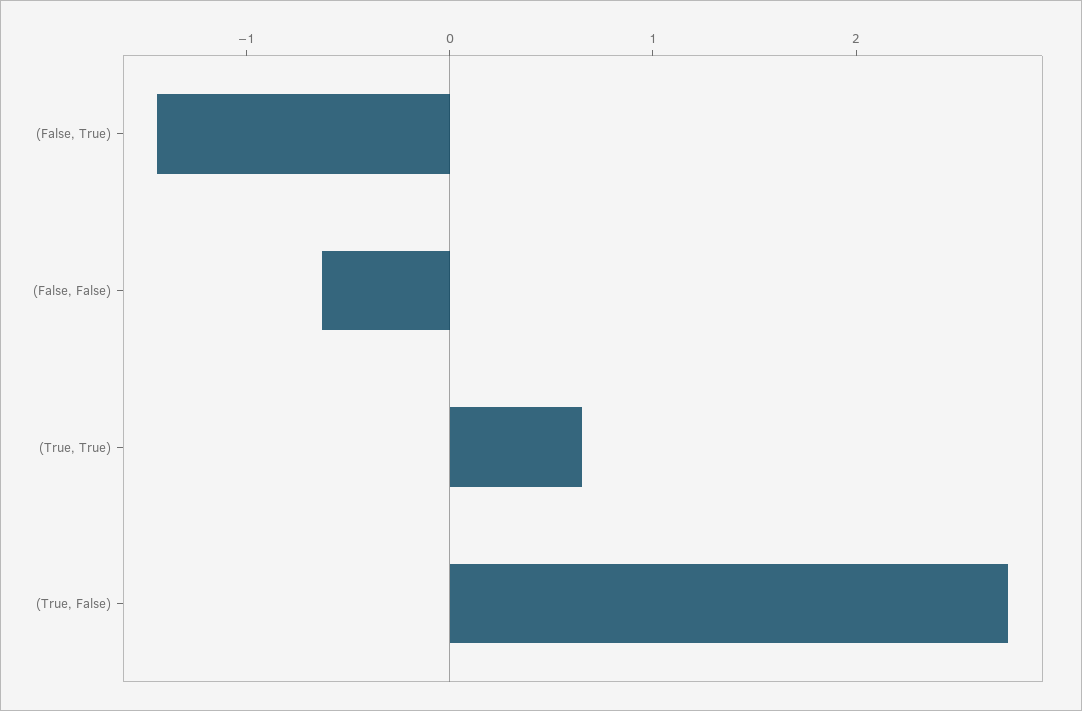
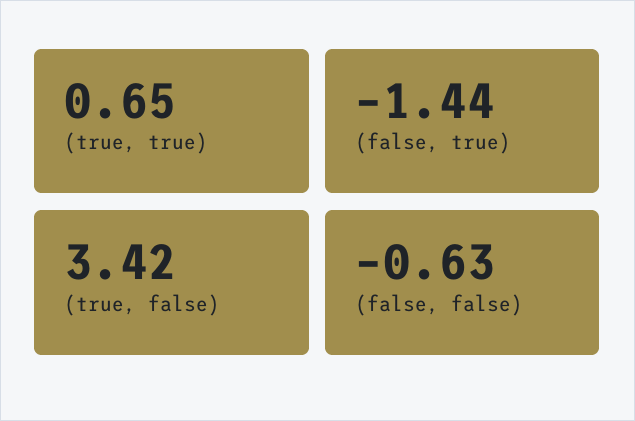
(True, False): 2.8 -> 3.42

